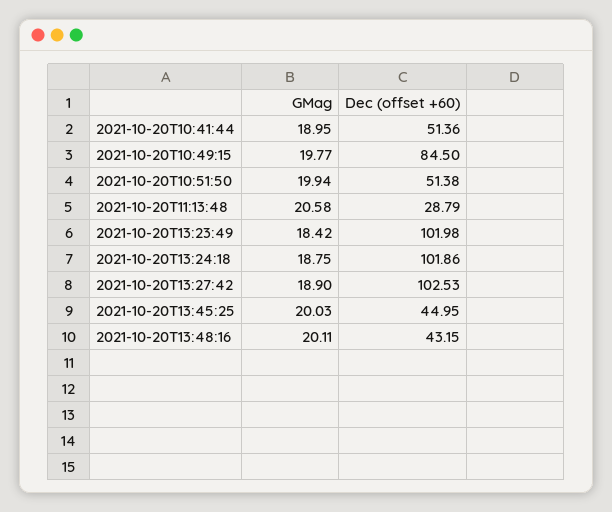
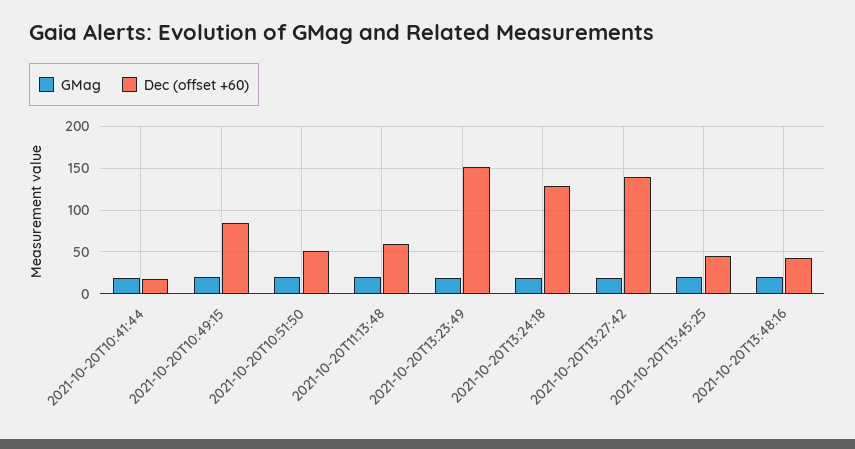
Dec (offset +60), 2021-10-20T10:41:44: 51.36 -> 20
Dec (offset +60), 2021-10-20T11:13:48: 28.79 -> 60
Dec (offset +60), 2021-10-20T13:23:49: 101.98 -> 150
Dec (offset +60), 2021-10-20T13:24:18: 101.86 -> 130
Dec (offset +60), 2021-10-20T13:27:42: 102.53 -> 140

